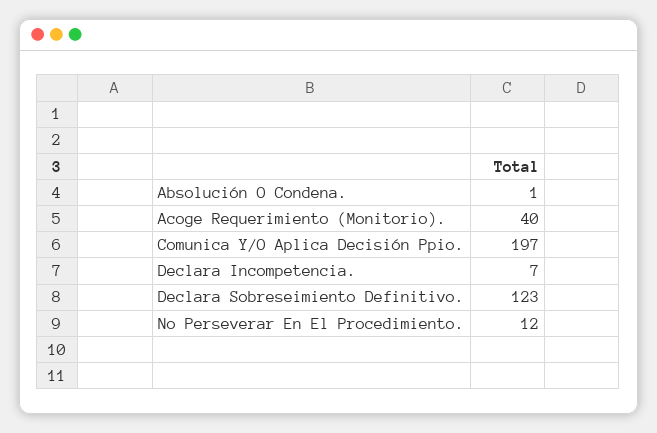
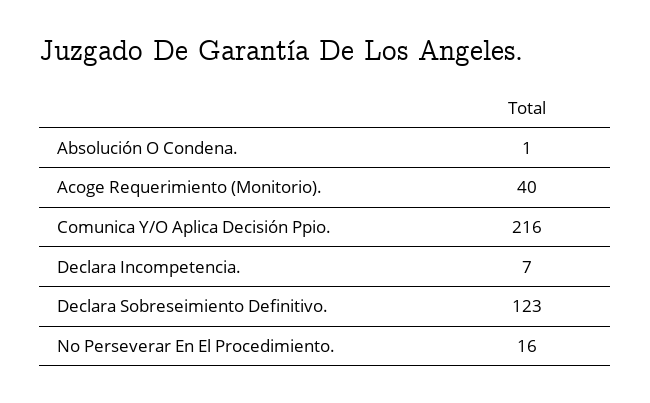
Comunica Y/O Aplica Decisión Ppio.: 197 -> 216
No Perseverar En El Procedimiento.: 12 -> 16

